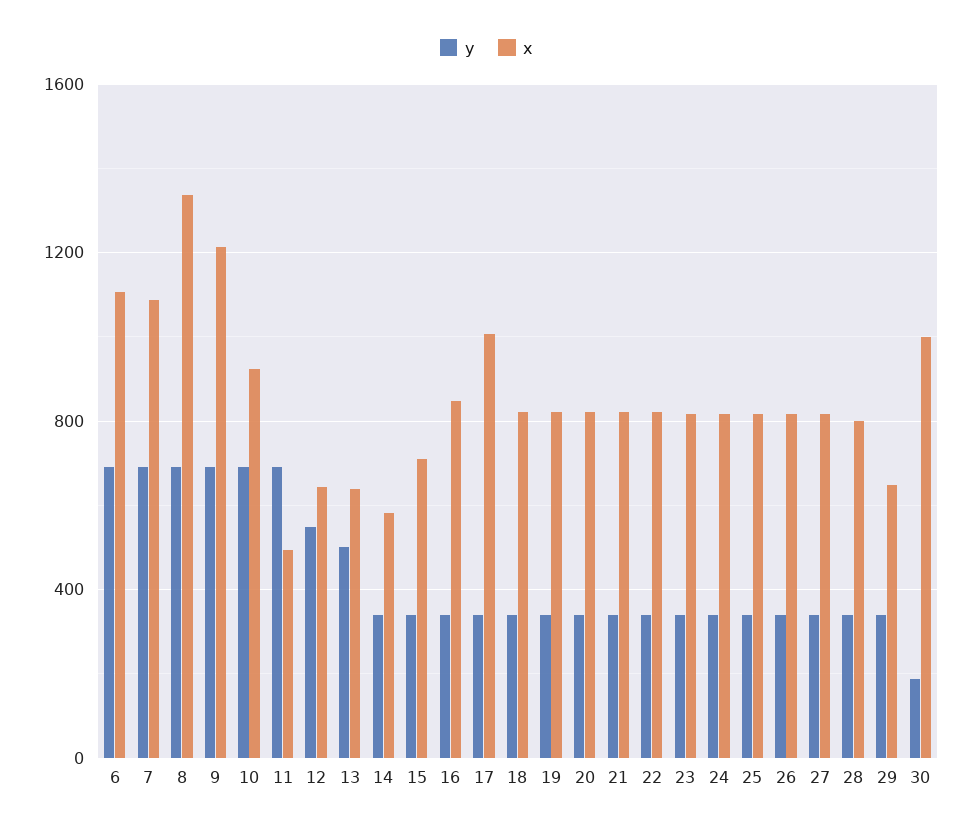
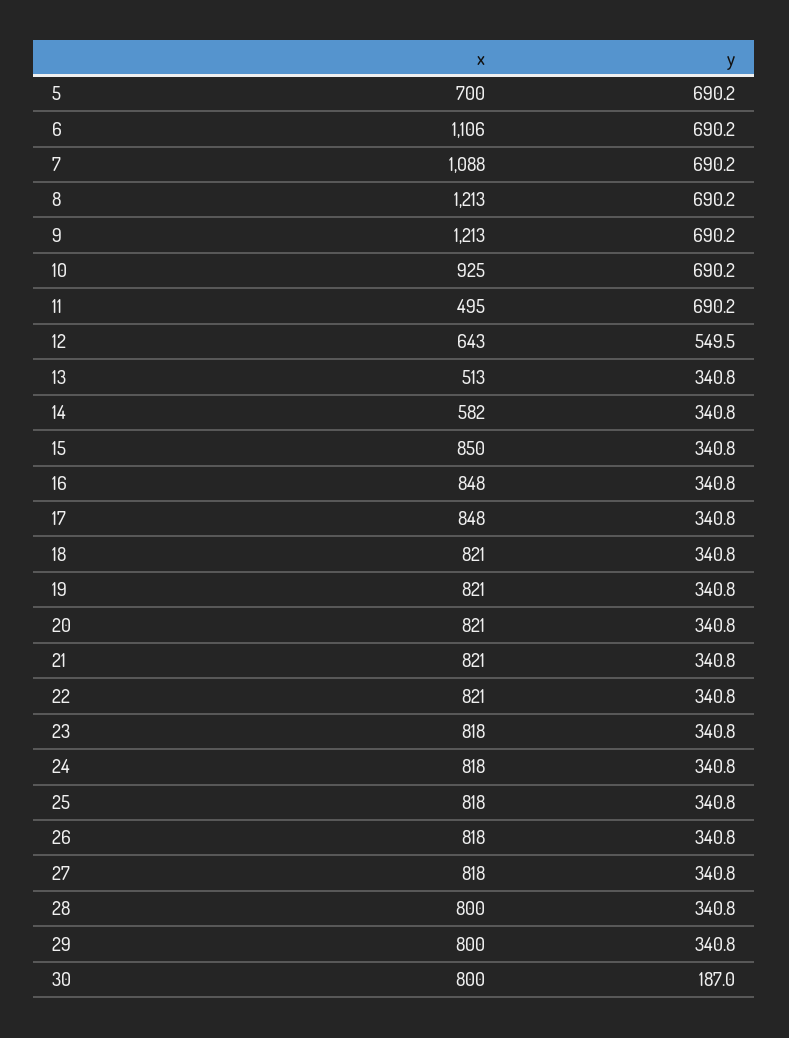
x, 8: 1350 -> 1213
y, 13: 500 -> 340.8
x, 13: 650 -> 513
x, 15: 700 -> 850
x, 17: 1000 -> 848
x, 29: 650 -> 800
x, 30: 1000 -> 800
x, 5: none -> 700
y, 5: none -> 690.2

